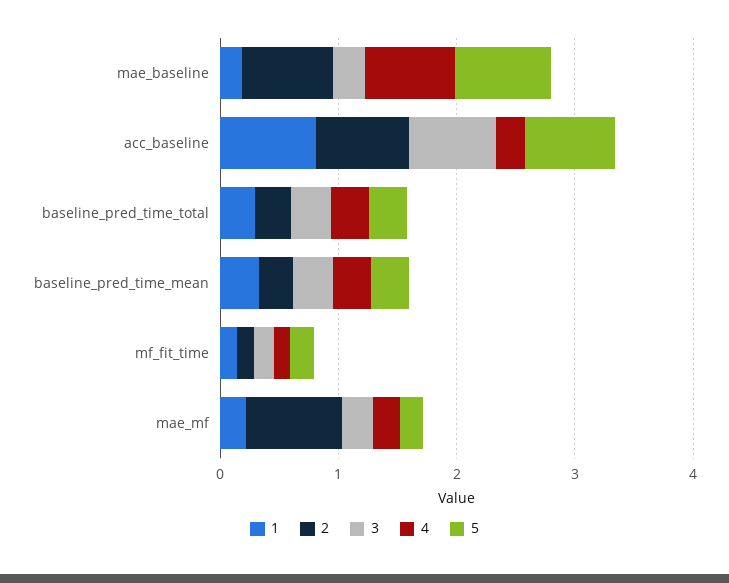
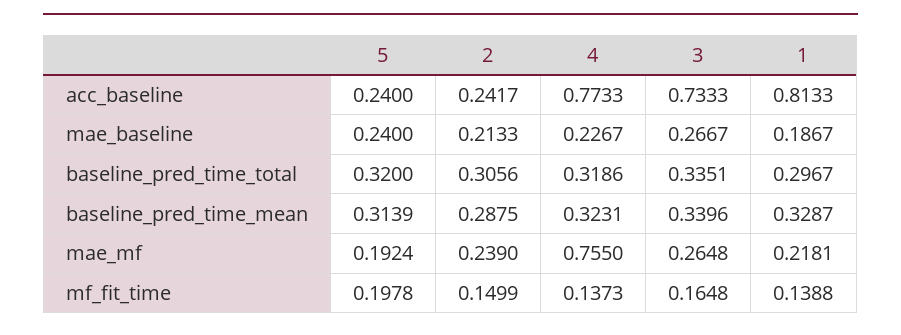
2, mae_baseline: 0.8 -> 0.2133
4, mae_baseline: 0.8 -> 0.2267
5, mae_baseline: 0.8 -> 0.24
2, acc_baseline: 0.8 -> 0.2417
4, acc_baseline: 0.2 -> 0.7733
5, acc_baseline: 0.8 -> 0.24
2, mae_mf: 0.8 -> 0.239
4, mae_mf: 0.2 -> 0.755

